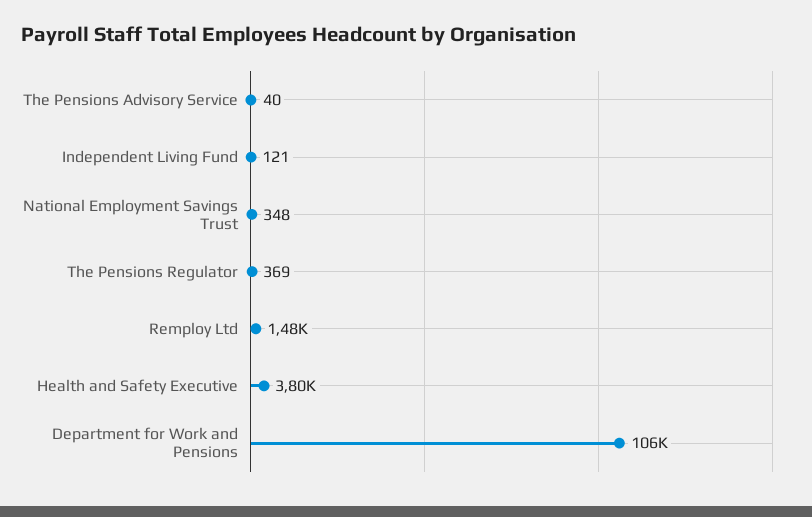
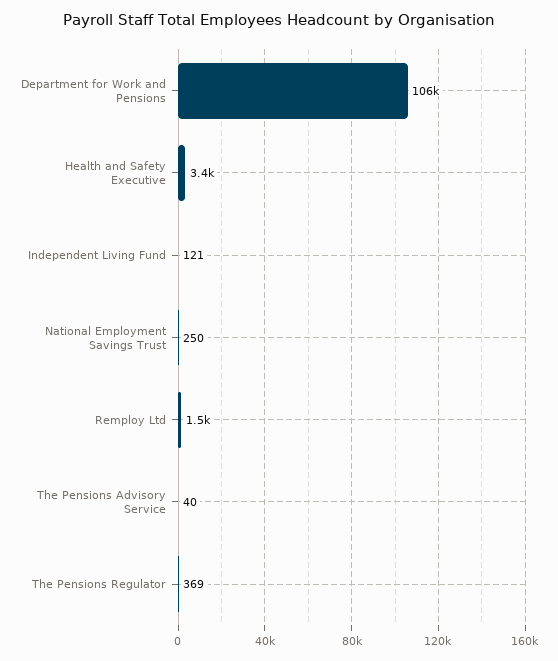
National Employment Savings Trust: 348 -> 250
Health and Safety Executive: 3800 -> 3400

